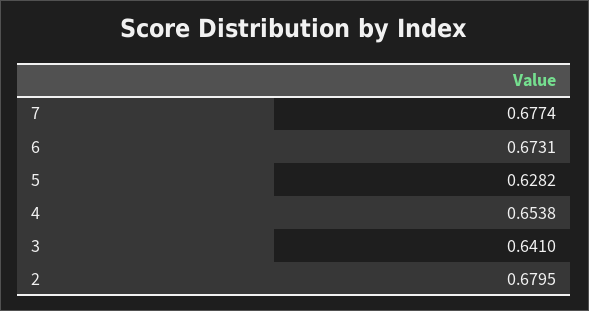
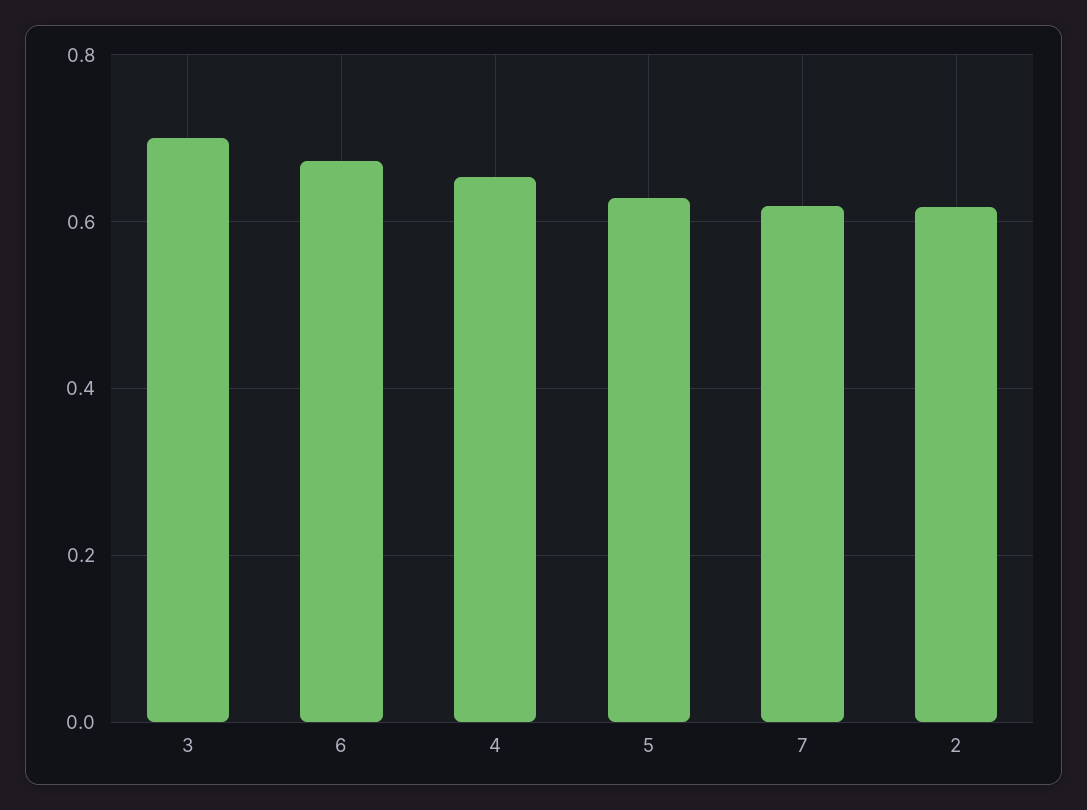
7: 0.6774 -> 0.62
3: 0.641 -> 0.7
2: 0.6795 -> 0.62

